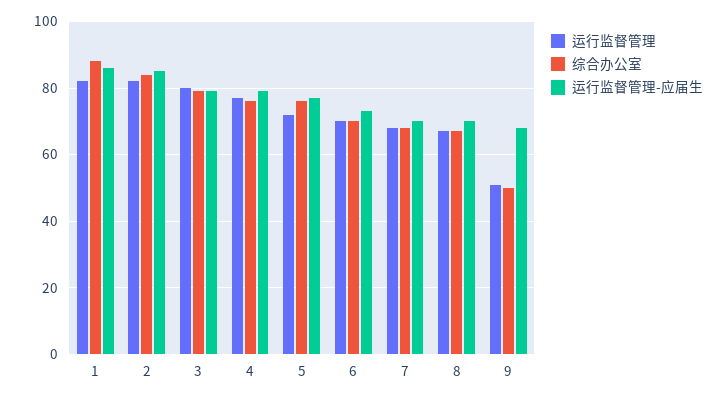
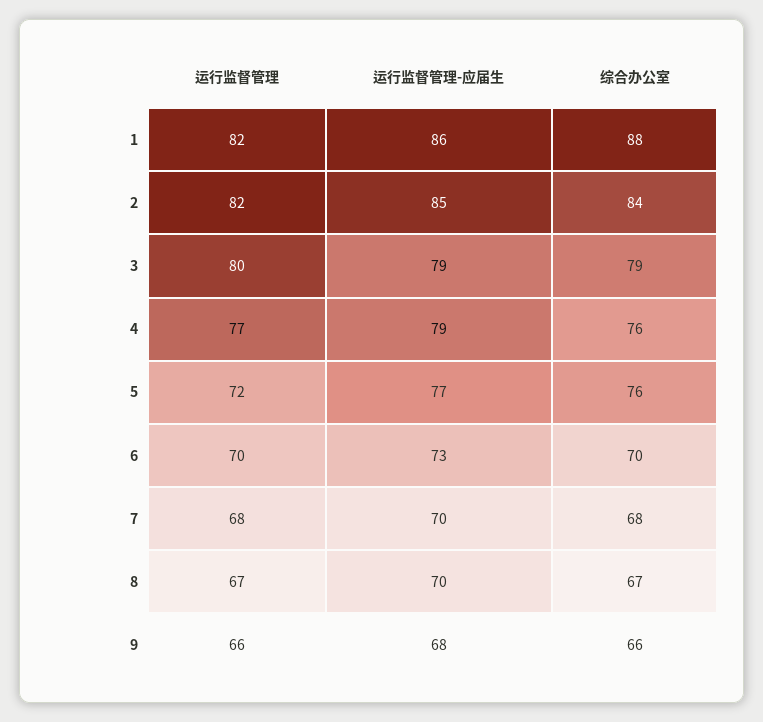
运行监督管理, 9: 50 -> 66
综合办公室, 9: 50 -> 66

